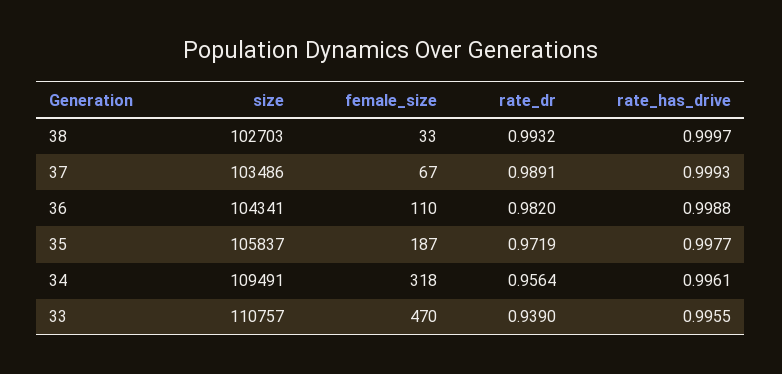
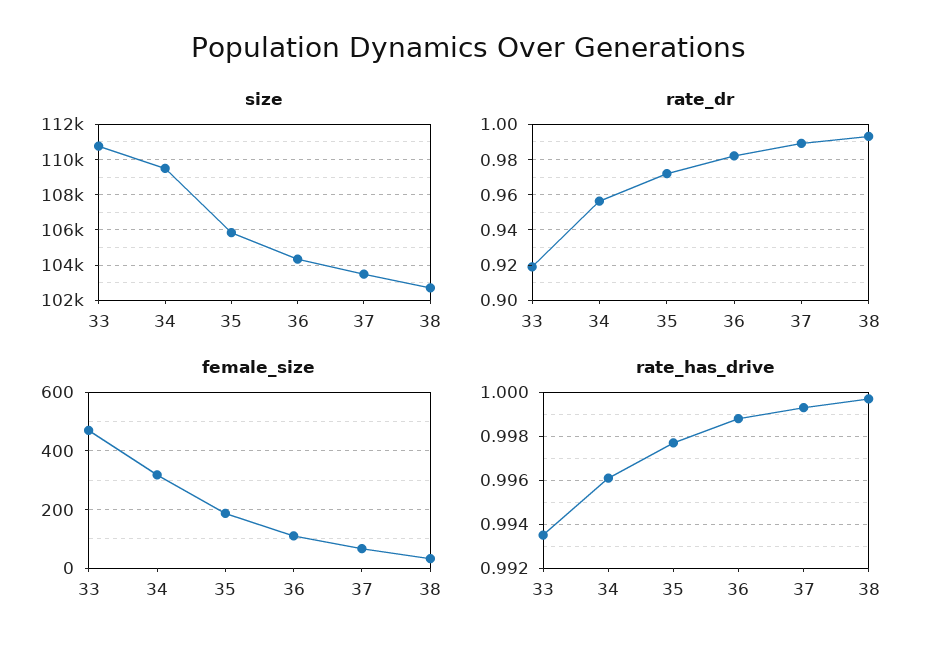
rate_dr, 33: 0.939 -> 0.92
rate_has_drive, 33: 0.9955 -> 0.9935

